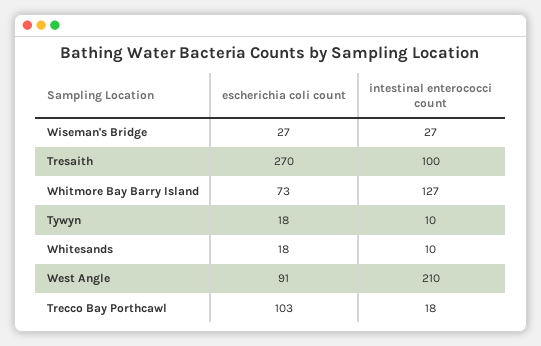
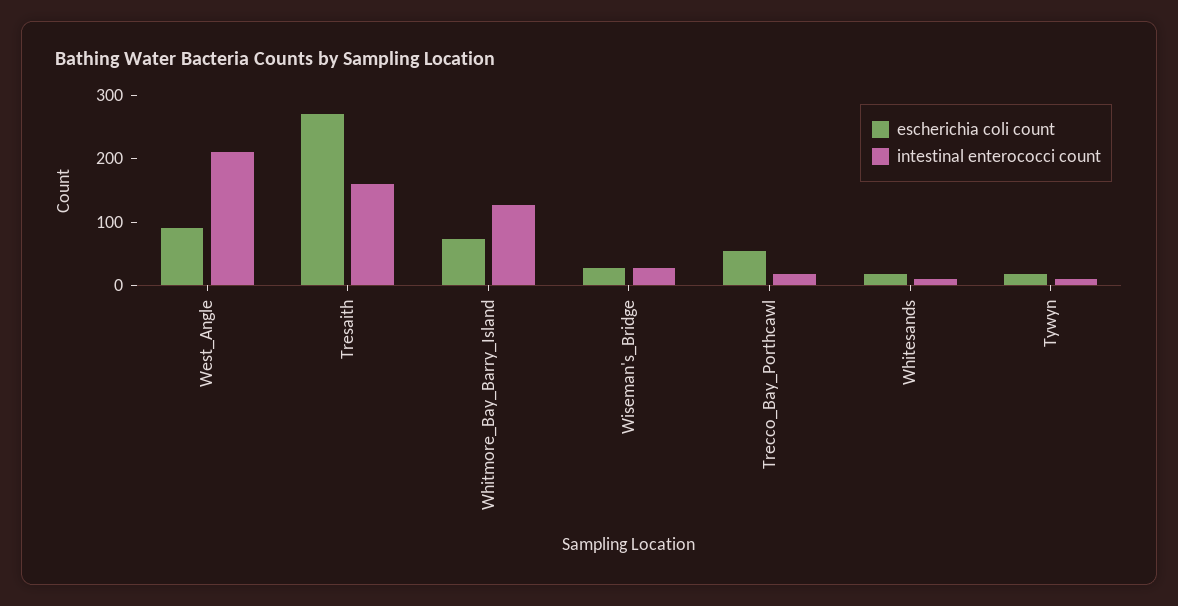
intestinal enterococci count, Tresaith: 100 -> 160
escherichia coli count, Trecco Bay Porthcawl: 103 -> 60

